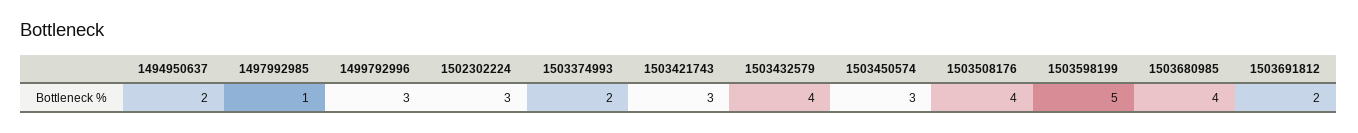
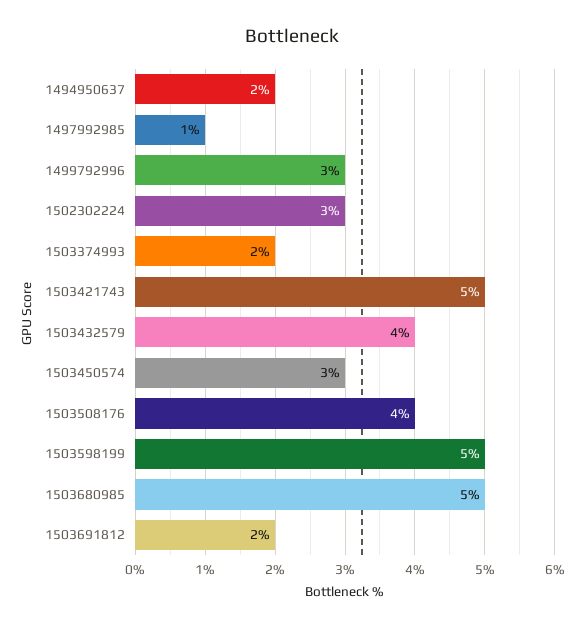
1503421743: 3 -> 5
1503680985: 4 -> 5

